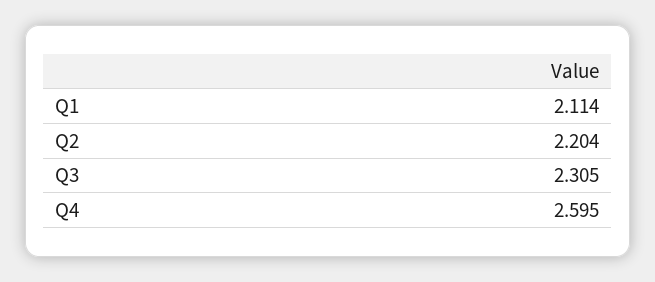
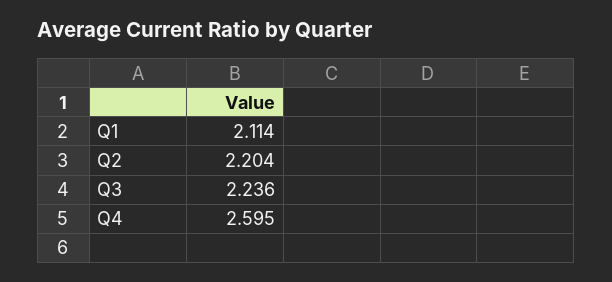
Q3: 2.305 -> 2.236

